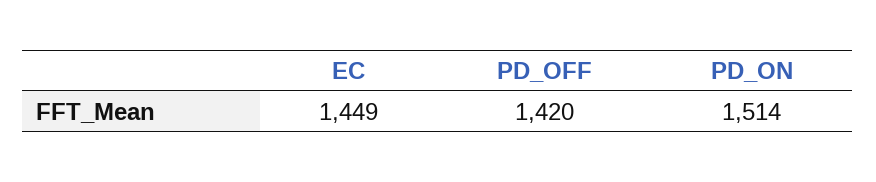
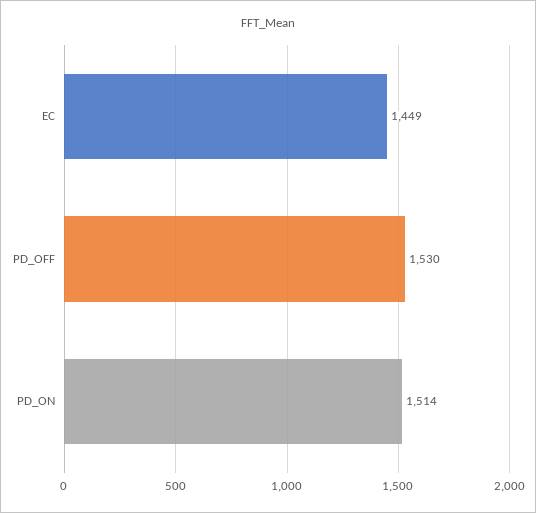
PD_OFF: 1420 -> 1530

